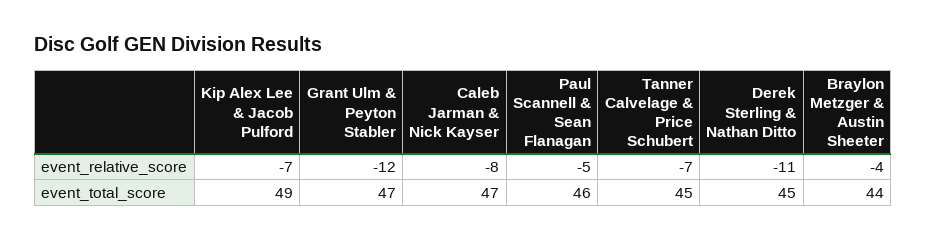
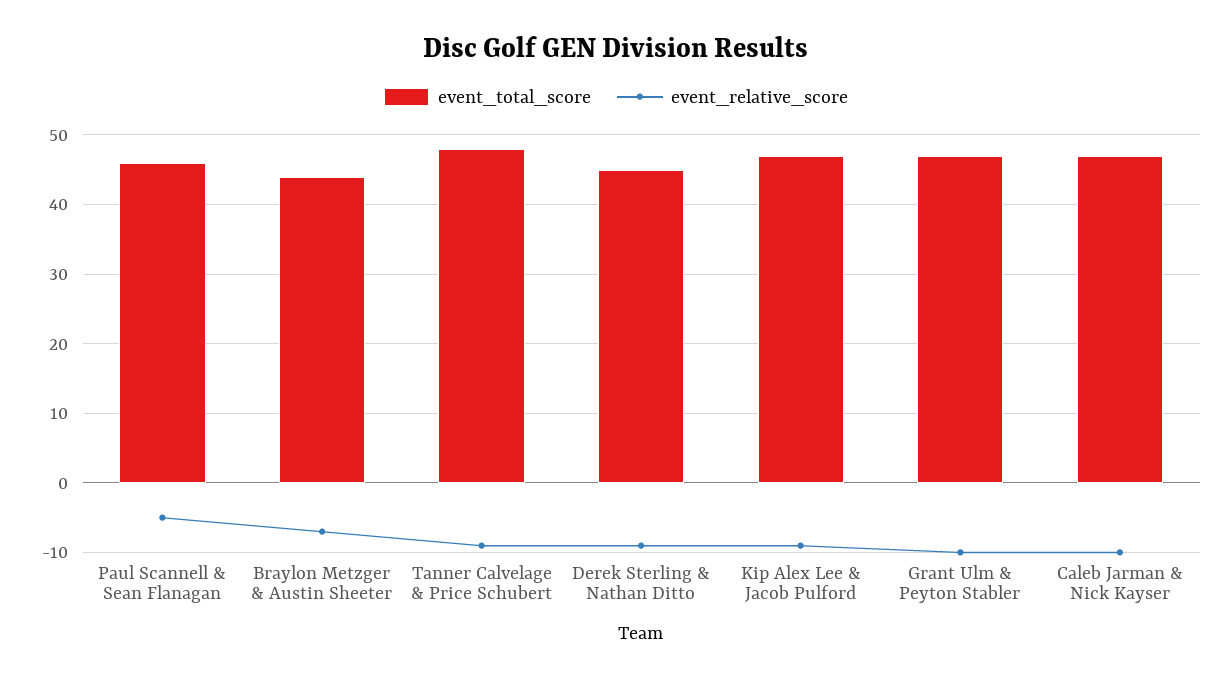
event_relative_score, Kip Alex Lee & Jacob Pulford: -7 -> -9
event_relative_score, Grant Ulm & Peyton Stabler: -12 -> -10
event_relative_score, Caleb Jarman & Nick Kayser: -8 -> -10
event_relative_score, Tanner Calvelage & Price Schubert: -7 -> -9
event_relative_score, Derek Sterling & Nathan Ditto: -11 -> -9
event_relative_score, Braylon Metzger & Austin Sheeter: -4 -> -7
event_total_score, Kip Alex Lee & Jacob Pulford: 49 -> 47
event_total_score, Tanner Calvelage & Price Schubert: 45 -> 48

